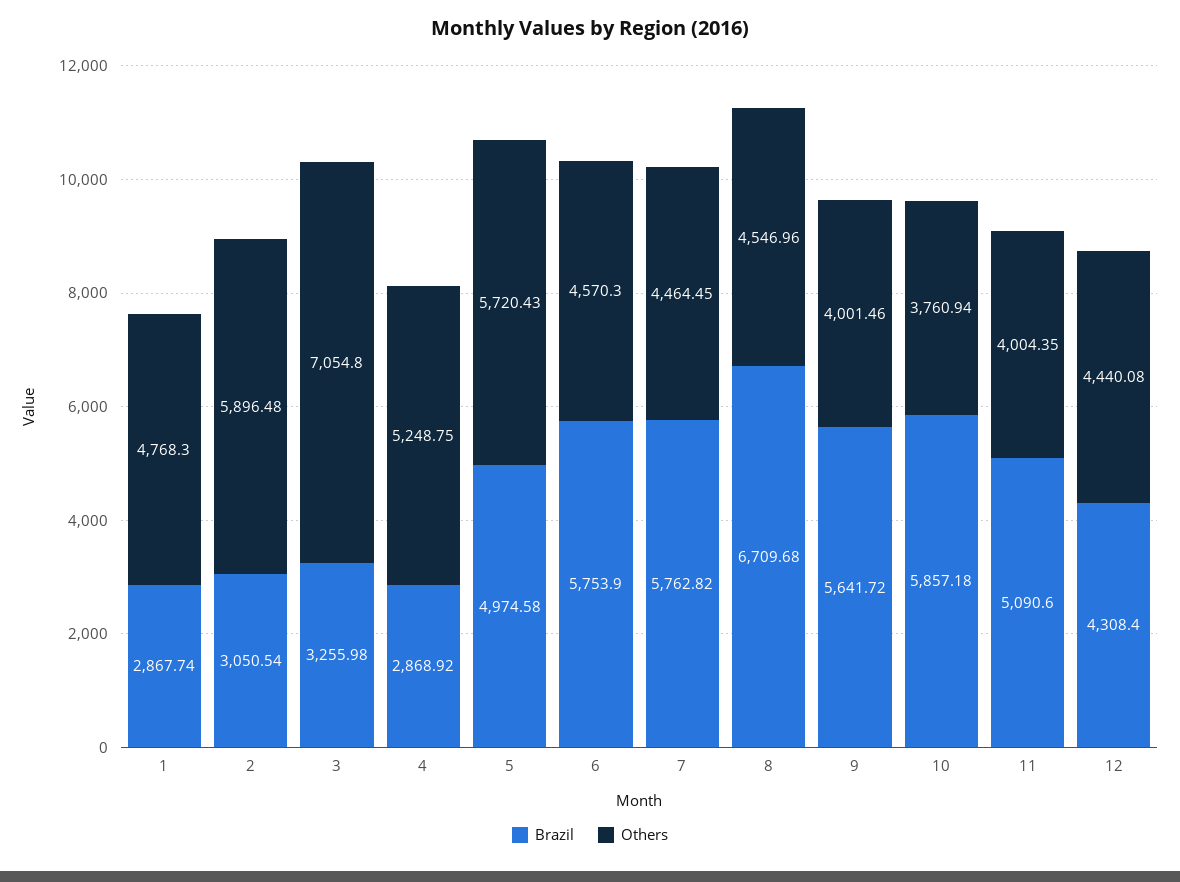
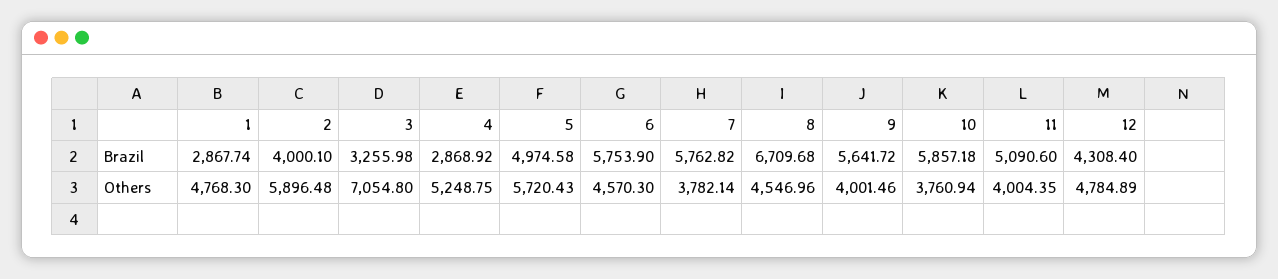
Brazil, 2: 3050.54 -> 4000.1
Others, 7: 4464.45 -> 3782.14
Others, 12: 4440.08 -> 4784.89

